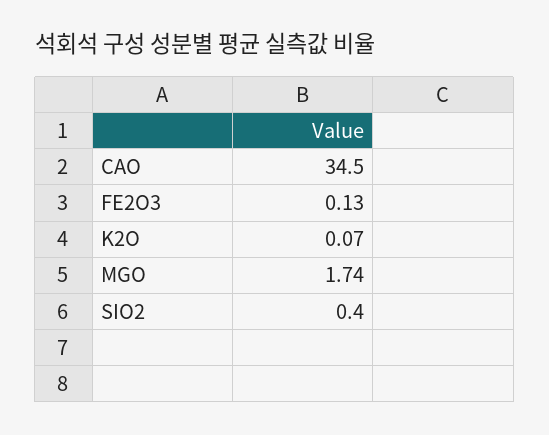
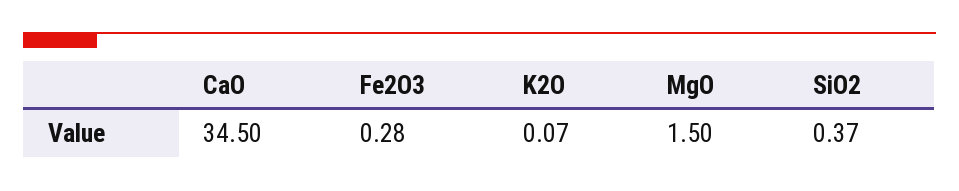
FE2O3: 0.13 -> 0.28
MGO: 1.74 -> 1.5
SIO2: 0.4 -> 0.37

